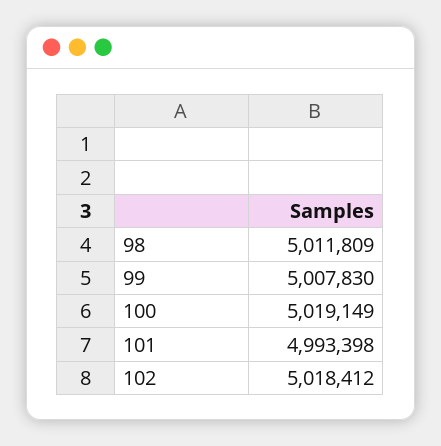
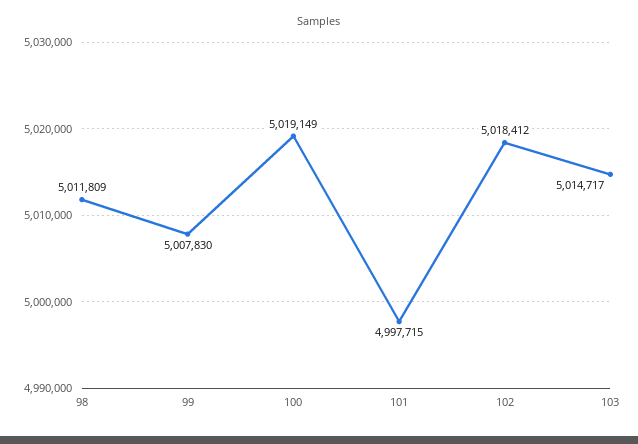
101: 4993398 -> 4997715
103: none -> 5014717

